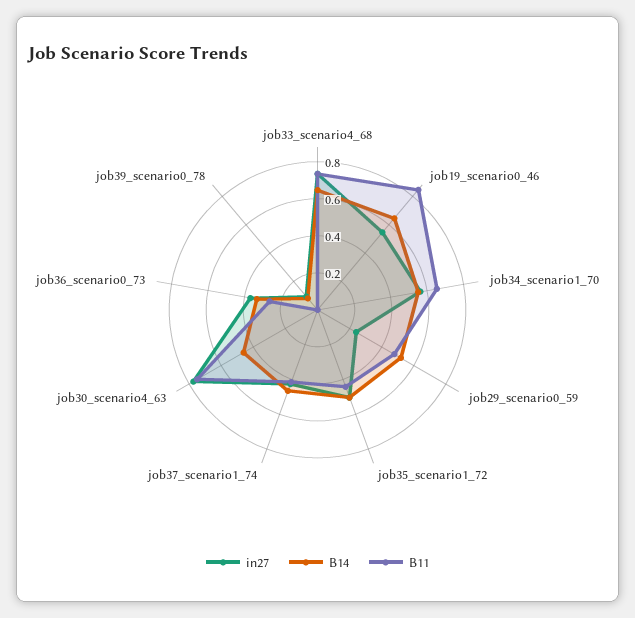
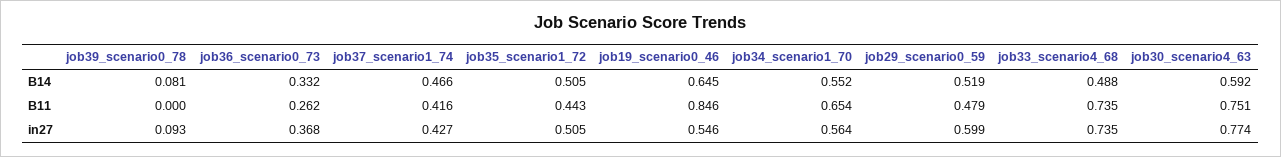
B14, job33_scenario4_68: 0.65 -> 0.488
in27, job29_scenario0_59: 0.25 -> 0.599
B14, job30_scenario4_63: 0.45 -> 0.592

